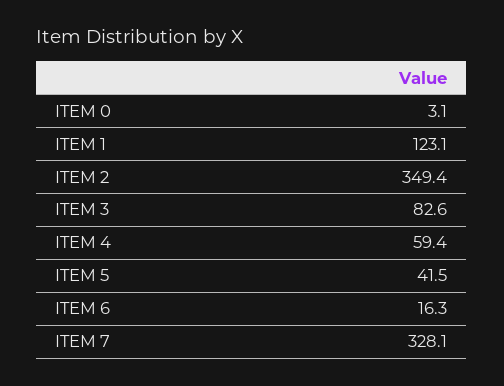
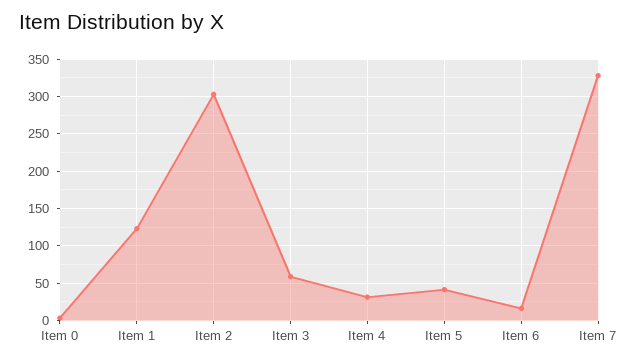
ITEM 2: 349.4 -> 300
ITEM 3: 82.6 -> 60
ITEM 4: 59.4 -> 30

